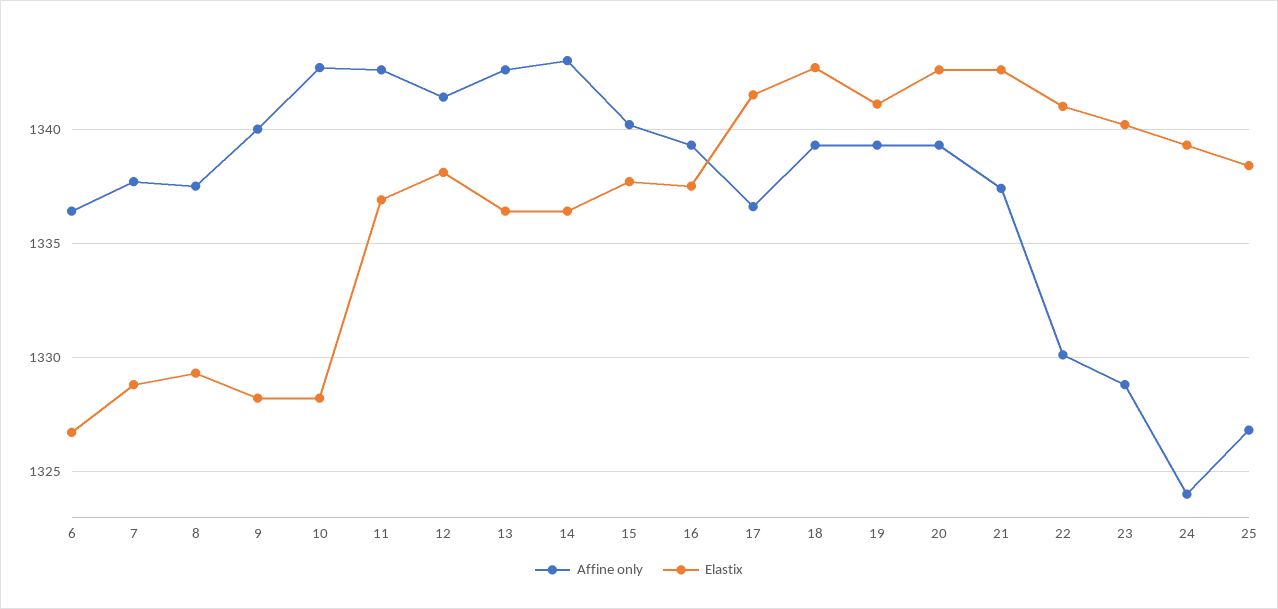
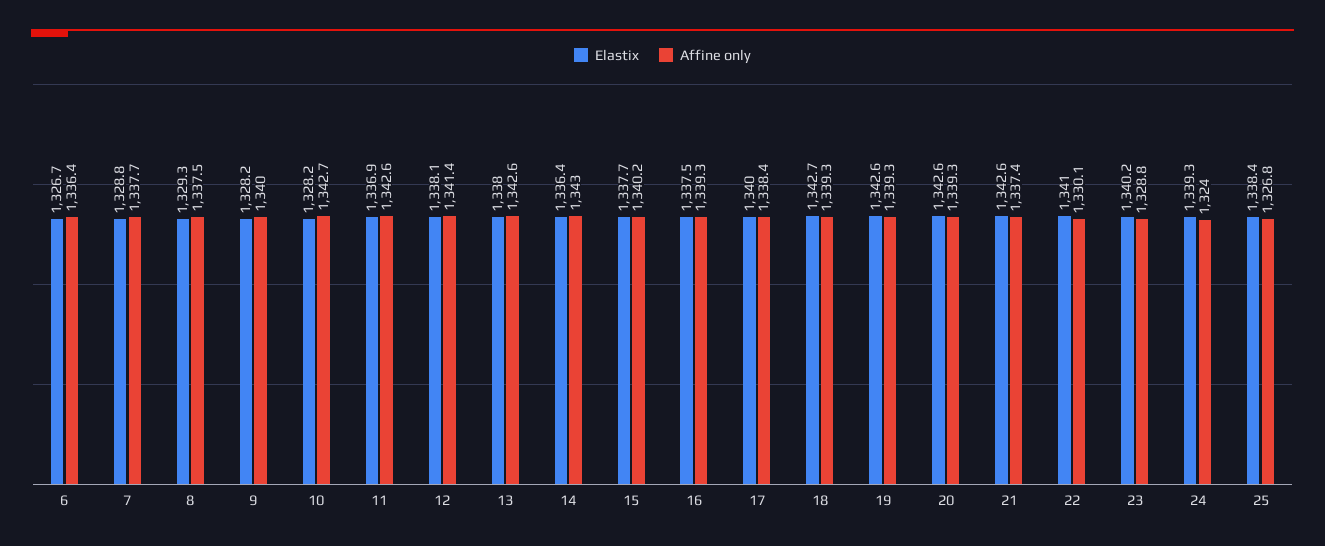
Elastix, 13: 1336.5 -> 1338
Affine only, 17: 1336.5 -> 1338.4
Elastix, 17: 1341.5 -> 1340
Elastix, 19: 1341 -> 1342.6

